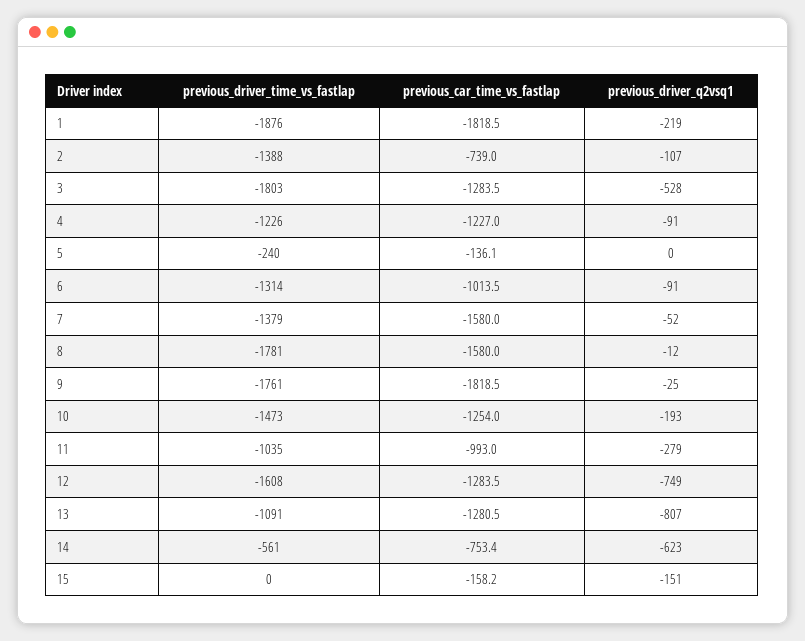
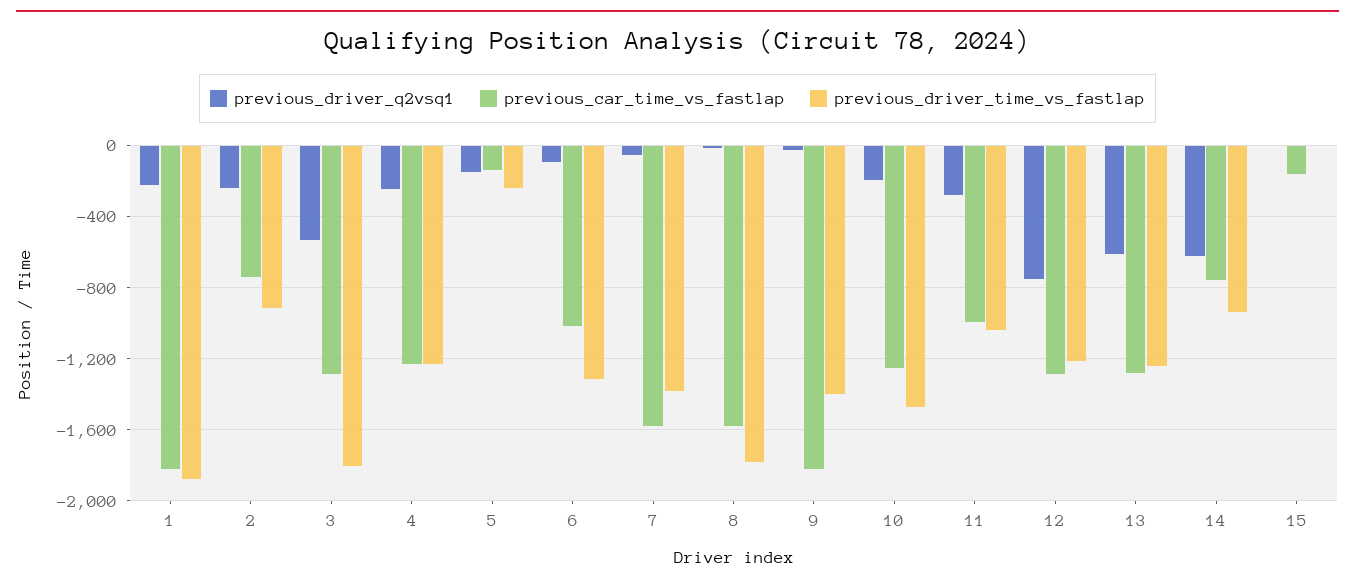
previous_driver_time_vs_fastlap, 2: -1388 -> -900
previous_driver_q2vsq1, 2: -107 -> -250
previous_driver_q2vsq1, 4: -91 -> -250
previous_driver_q2vsq1, 5: 0 -> -150
previous_driver_time_vs_fastlap, 9: -1761 -> -1400
previous_driver_time_vs_fastlap, 12: -1608 -> -1200
previous_driver_time_vs_fastlap, 13: -1091 -> -1250
previous_driver_q2vsq1, 13: -807 -> -600
previous_driver_time_vs_fastlap, 14: -561 -> -950
previous_driver_q2vsq1, 15: -151 -> 0

